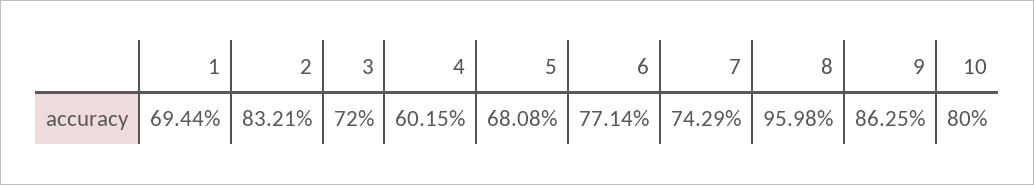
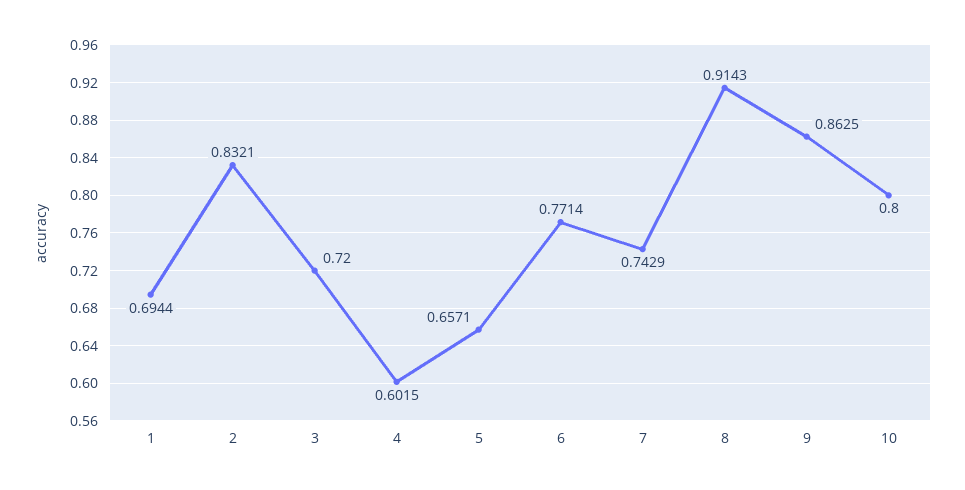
5: 0.6808 -> 0.6571
8: 0.9598 -> 0.9143

